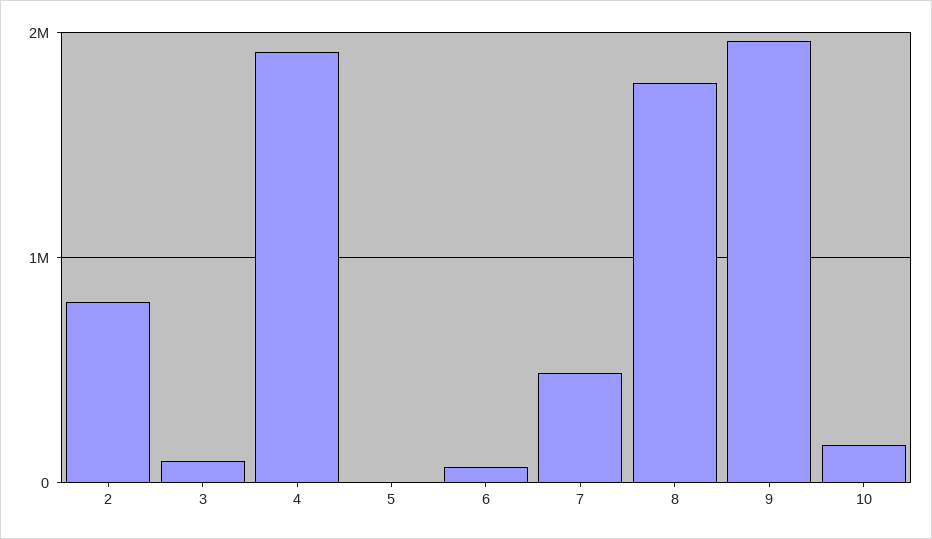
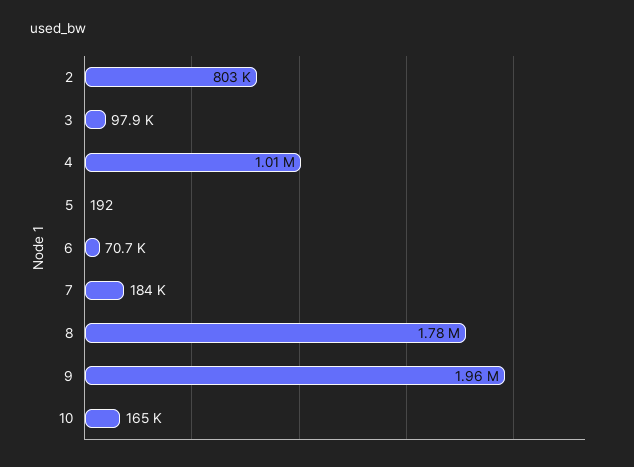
4: 1900000 -> 1010000
7: 500000 -> 184000

